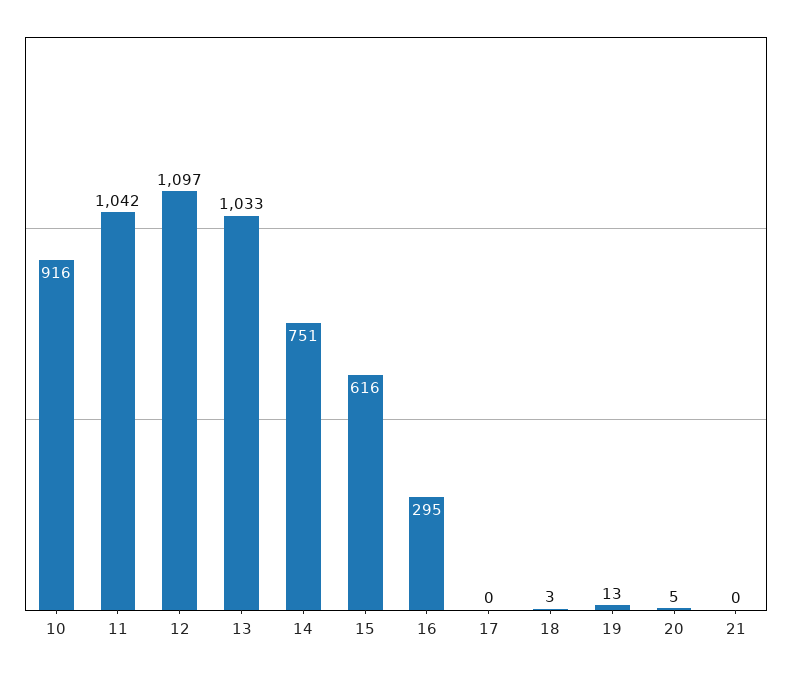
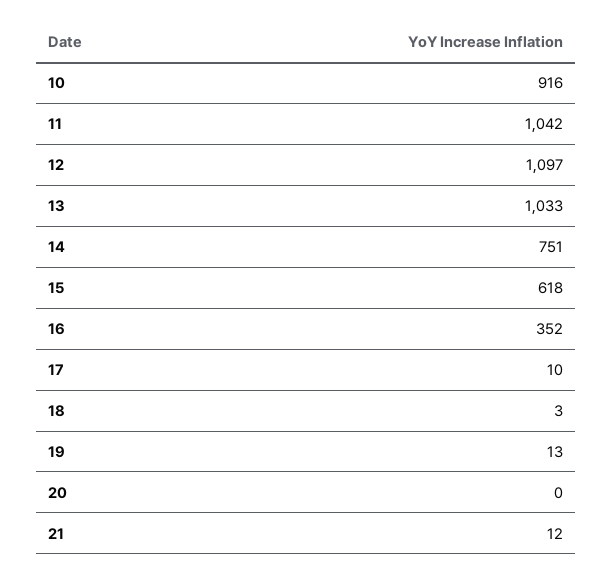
15: 616 -> 618
16: 295 -> 352
17: 0 -> 10
20: 5 -> 0
21: 0 -> 12

